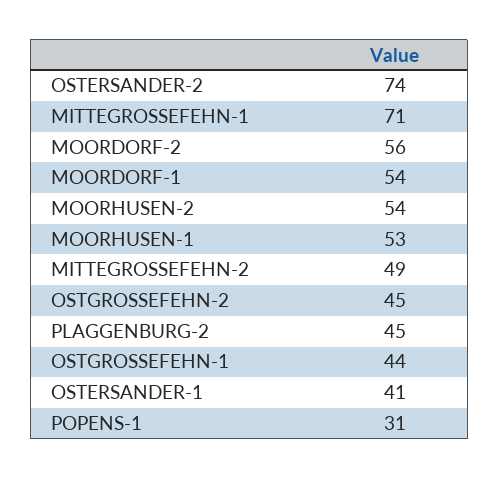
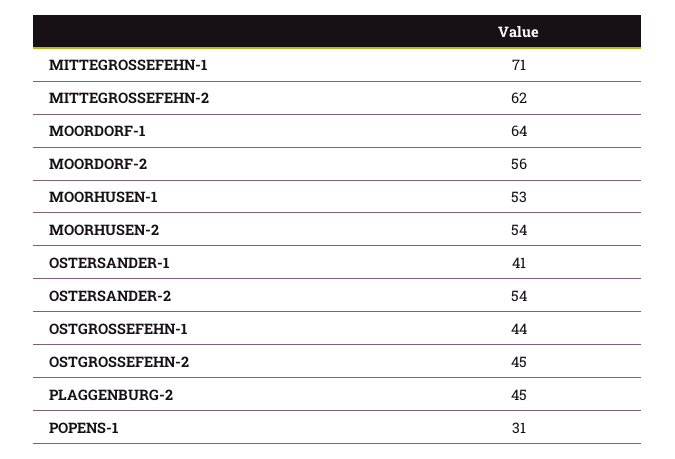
OSTERSANDER-2: 74 -> 54
MOORDORF-1: 54 -> 64
MITTEGROSSEFEHN-2: 49 -> 62

